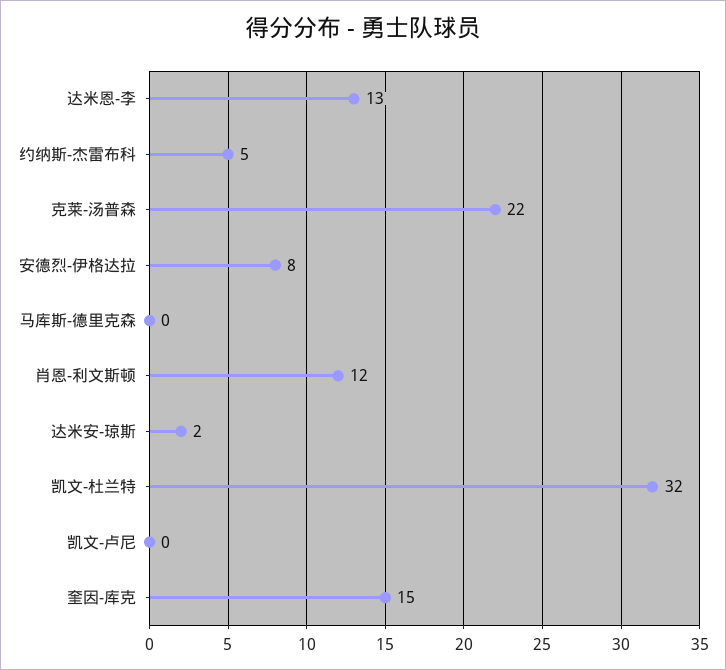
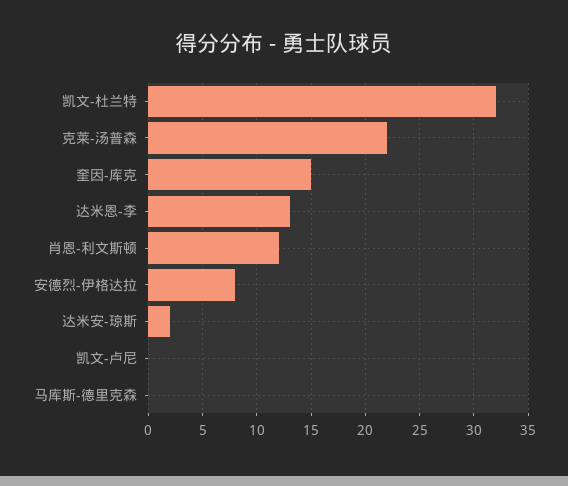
约纳斯-杰雷布科: 5 -> none

